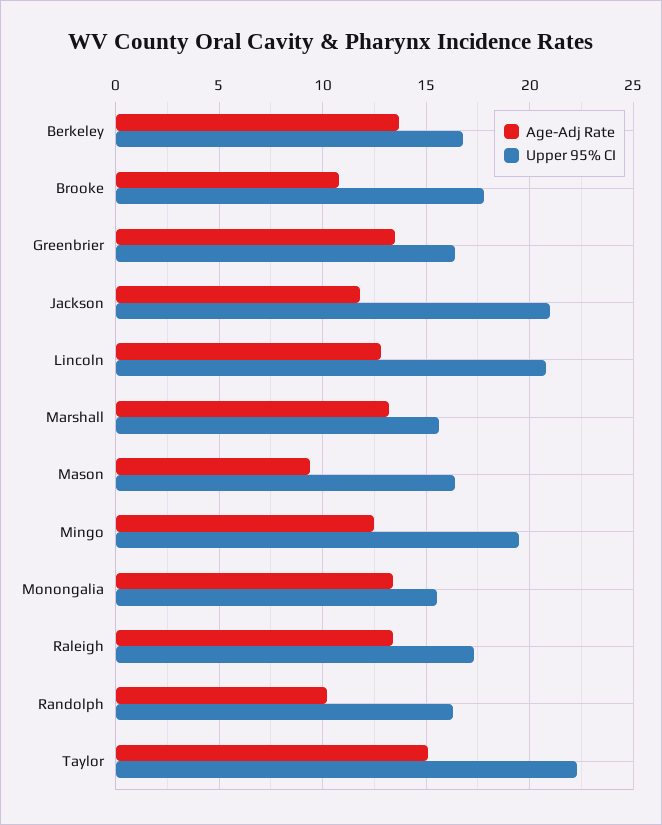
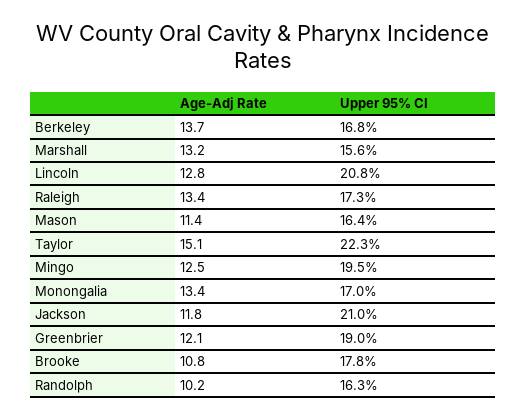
Age-Adj Rate, Greenbrier: 13.5 -> 12.1
Upper 95% CI, Greenbrier: 16.5 -> 19
Age-Adj Rate, Mason: 9.5 -> 11.4
Upper 95% CI, Monongalia: 15.5 -> 17

